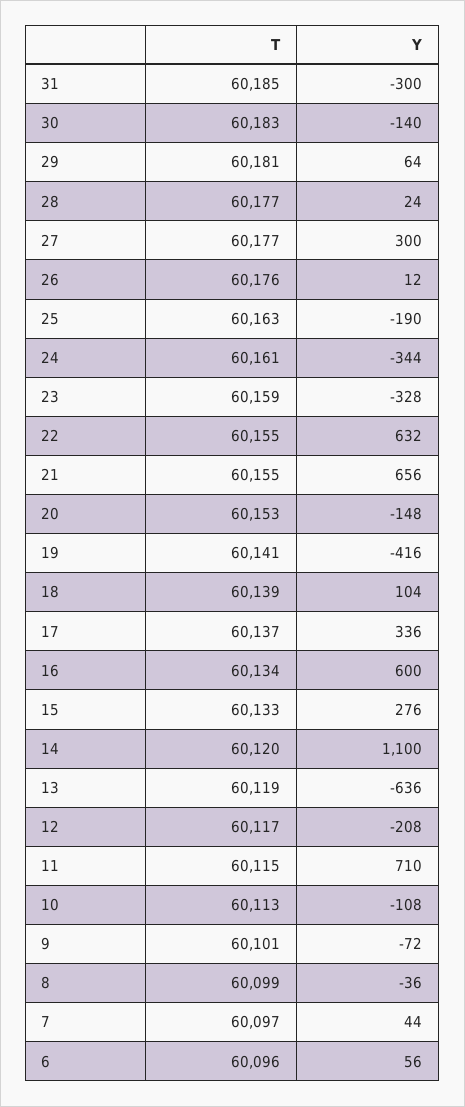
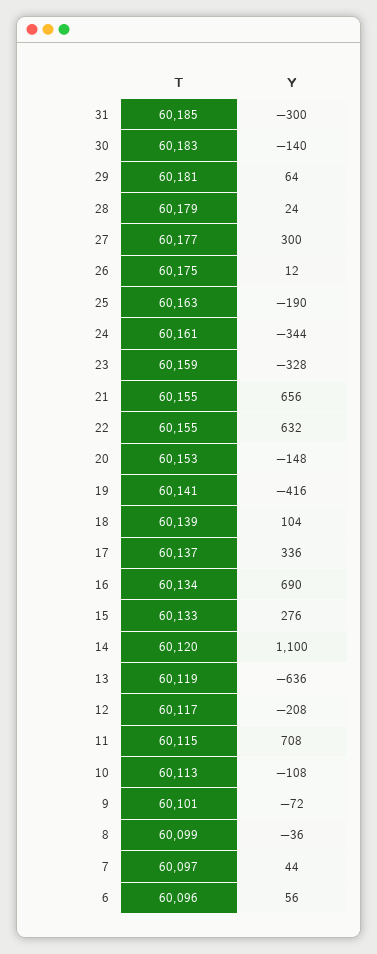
T, 28: 60177 -> 60179
T, 26: 60176 -> 60175
Y, 16: 600 -> 690
Y, 11: 710 -> 708

